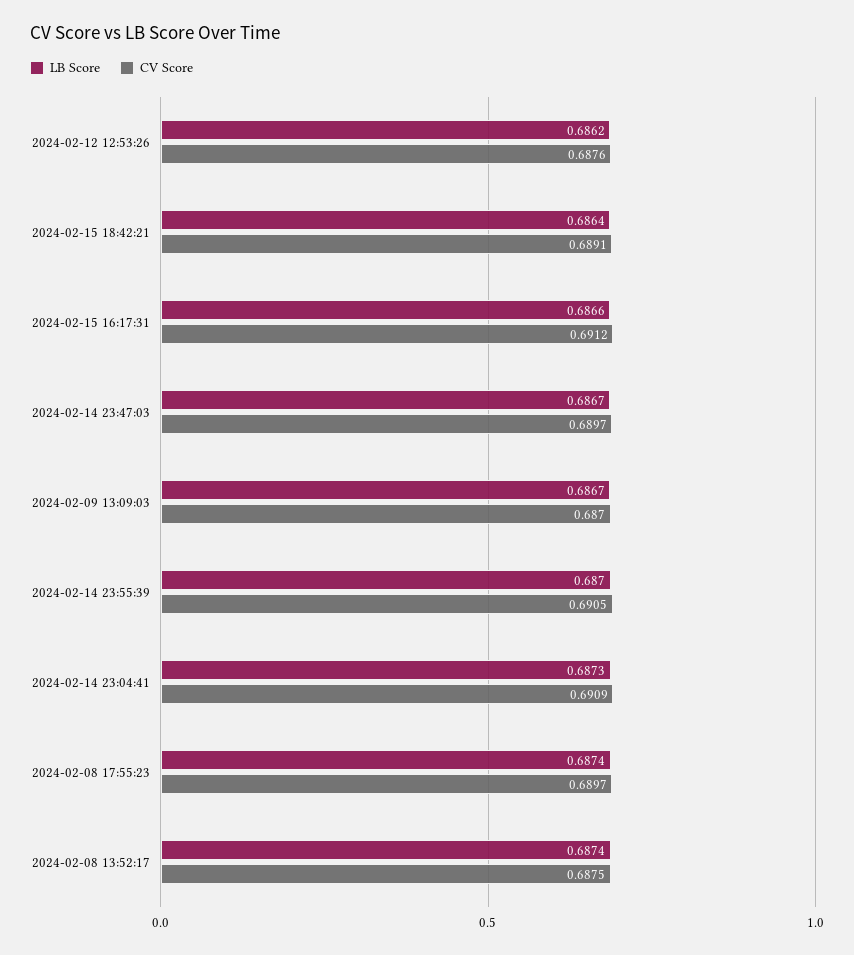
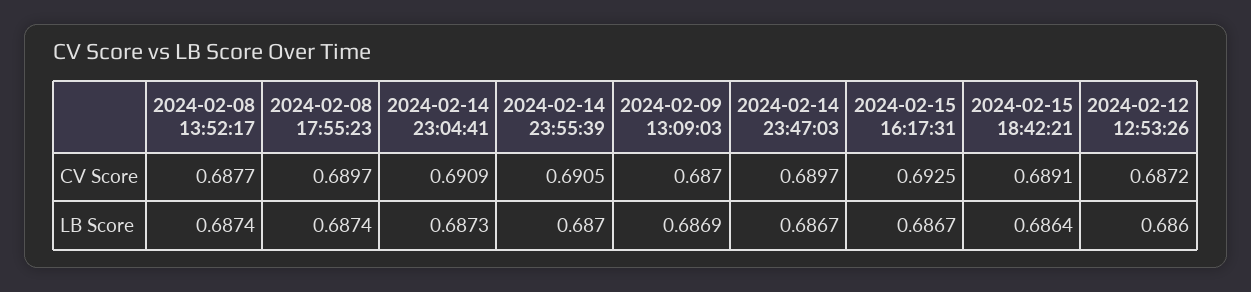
LB Score, 2024-02-12 12:53:26: 0.6862 -> 0.686
CV Score, 2024-02-12 12:53:26: 0.6876 -> 0.6872
LB Score, 2024-02-15 16:17:31: 0.6866 -> 0.6867
CV Score, 2024-02-15 16:17:31: 0.6912 -> 0.6925
LB Score, 2024-02-09 13:09:03: 0.6867 -> 0.6869
CV Score, 2024-02-08 13:52:17: 0.6875 -> 0.6877

